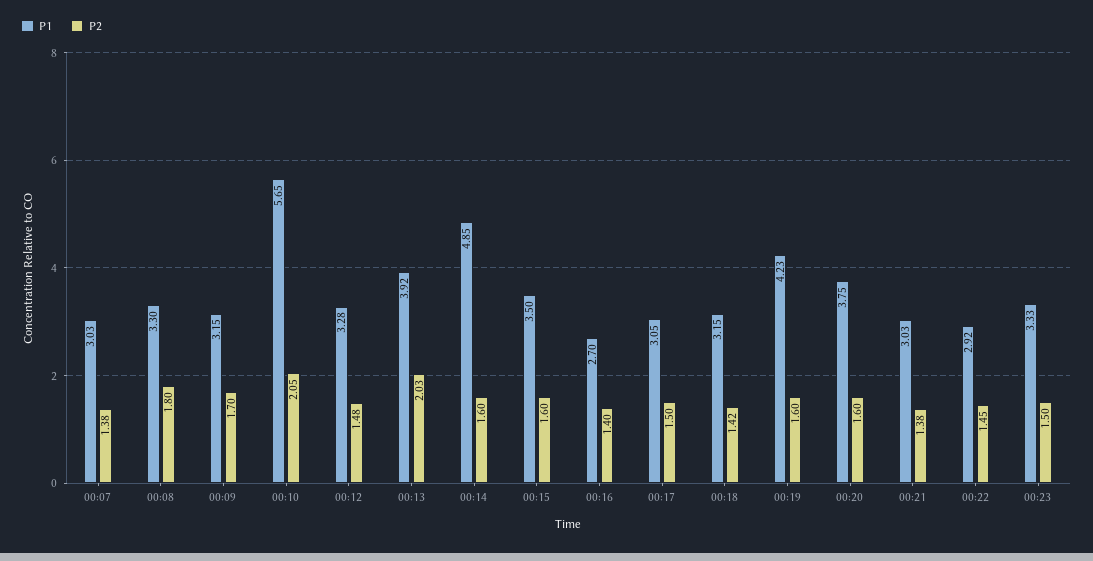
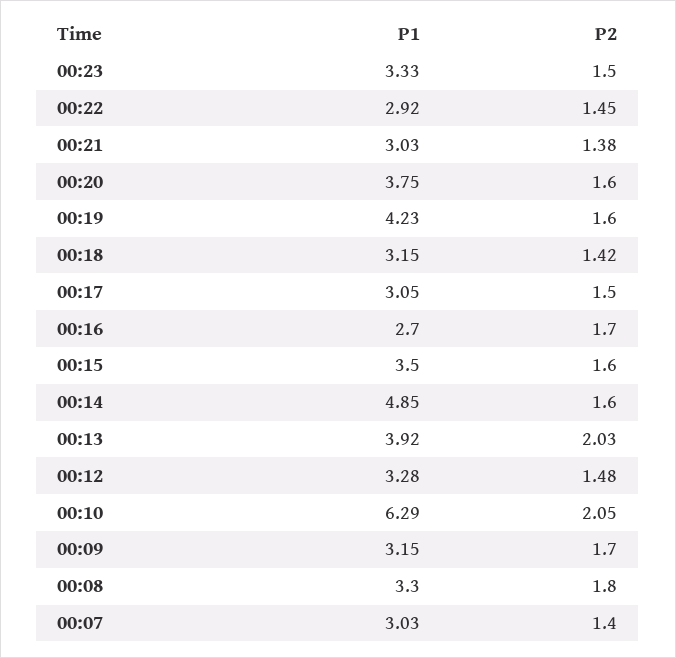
P2, 00:07: 1.38 -> 1.4
P1, 00:10: 5.65 -> 6.29
P2, 00:16: 1.4 -> 1.7

